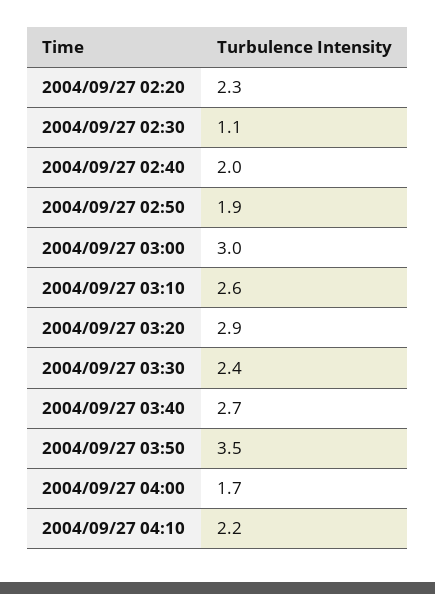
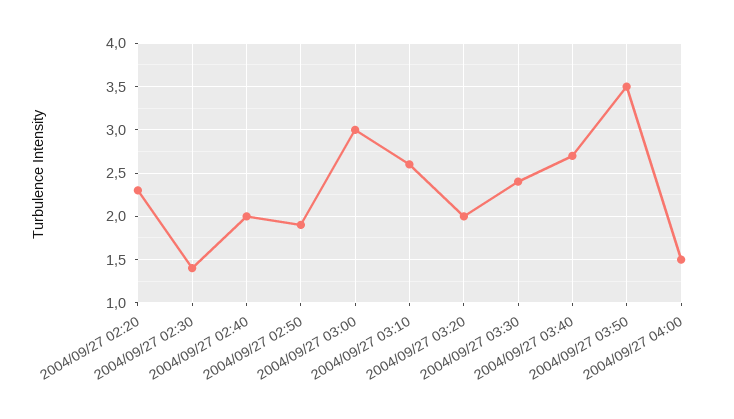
2004/09/27 02:30: 1.1 -> 1.4
2004/09/27 03:20: 2.9 -> 2
2004/09/27 04:00: 1.7 -> 1.5
2004/09/27 04:10: 2.2 -> none

